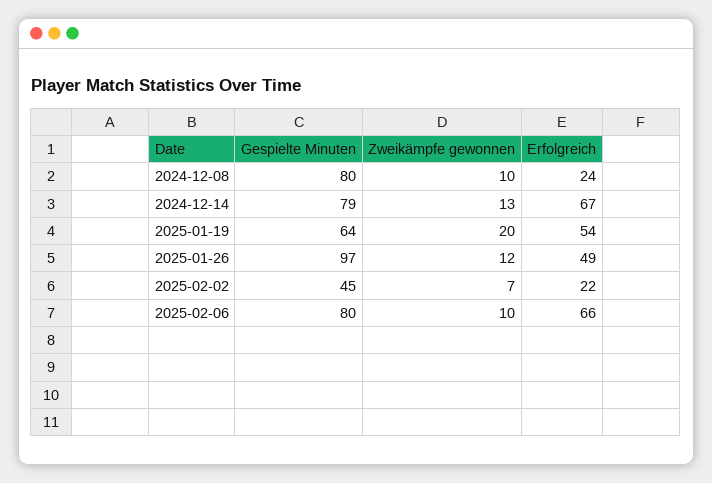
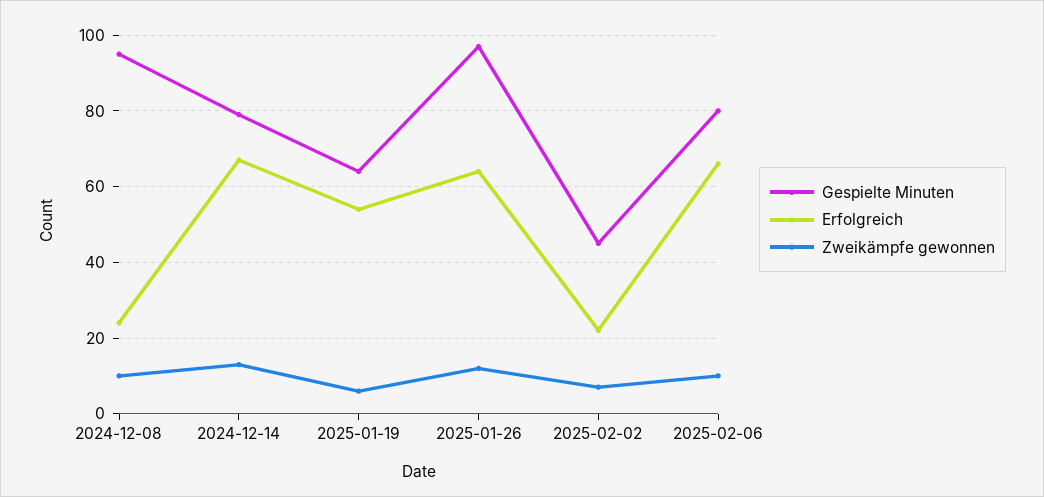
Gespielte Minuten, 2024-12-08: 80 -> 95
Zweikämpfe gewonnen, 2025-01-19: 20 -> 5
Erfolgreich, 2025-01-26: 49 -> 65

